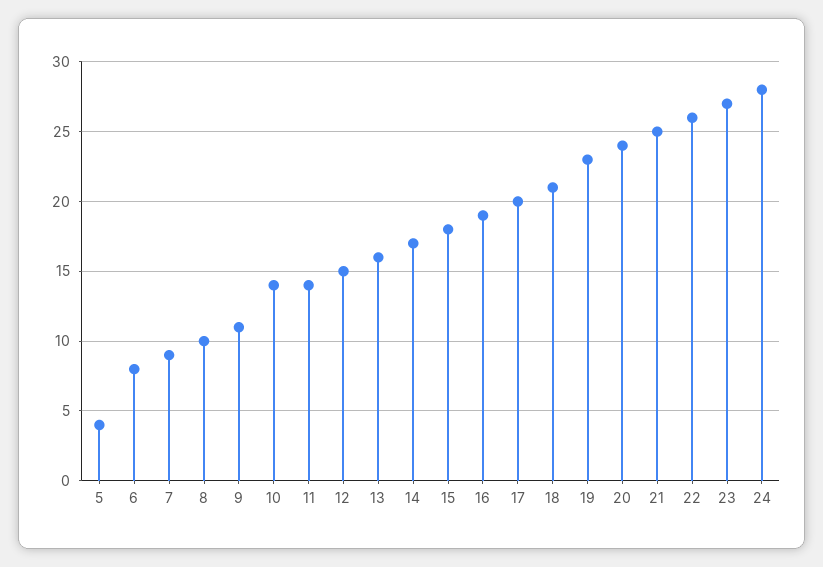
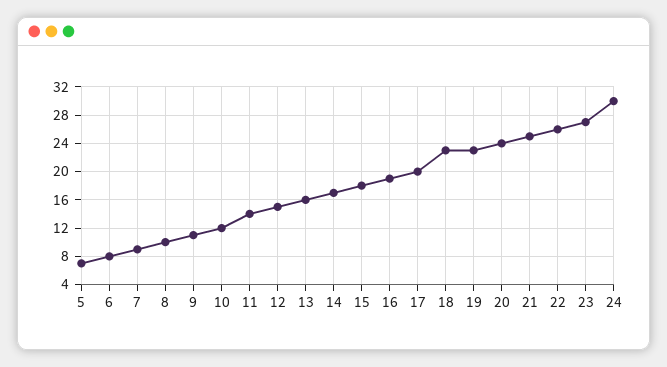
5: 4 -> 7
10: 14 -> 12
18: 21 -> 23
24: 28 -> 30

